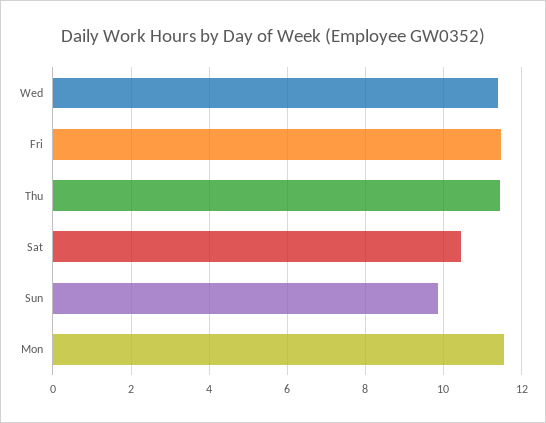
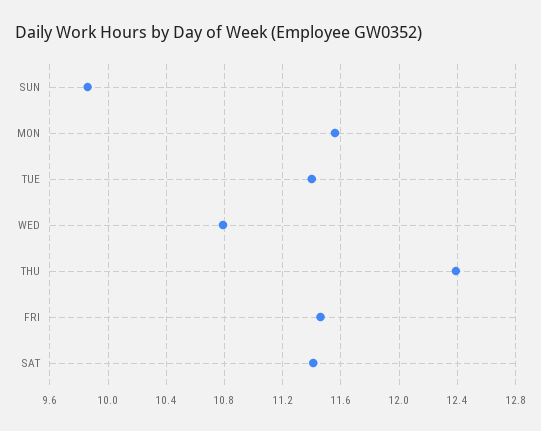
Wed: 11.4 -> 10.8
Thu: 11.4 -> 12.4
Sat: 10.4 -> 11.4
TUE: none -> 11.4

